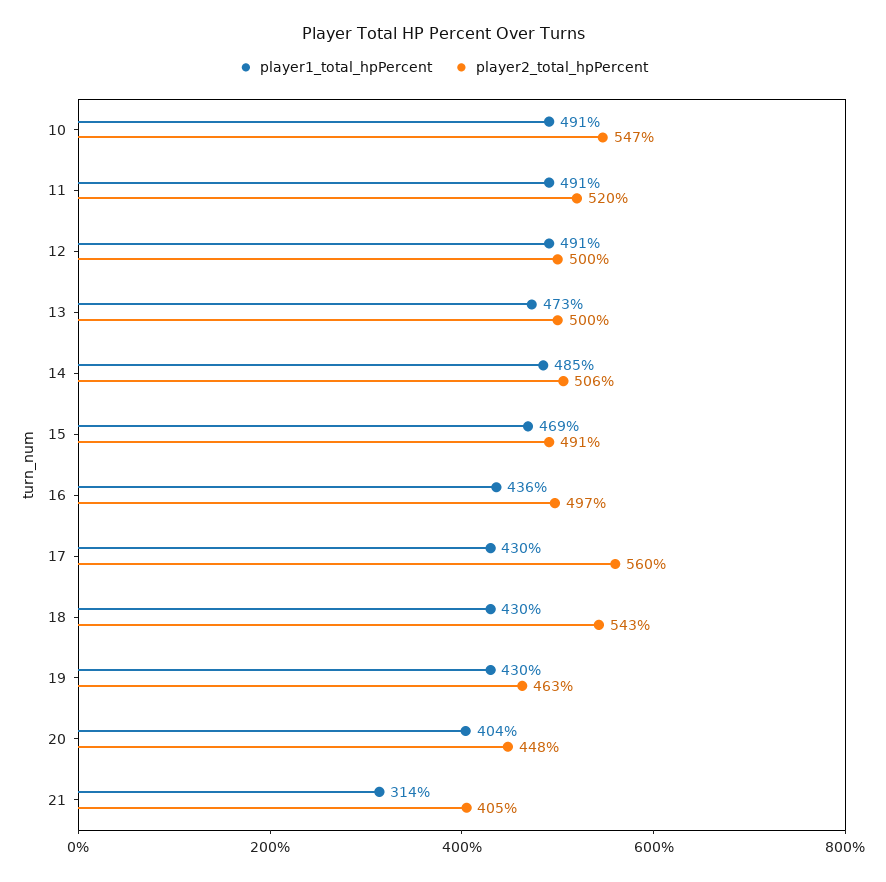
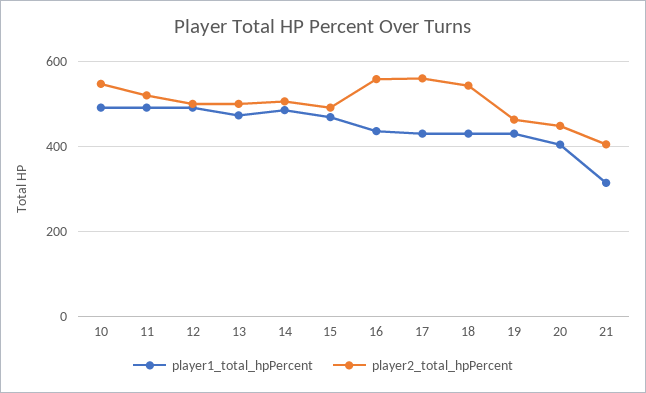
player2_total_hpPercent, 16: 497 -> 560

